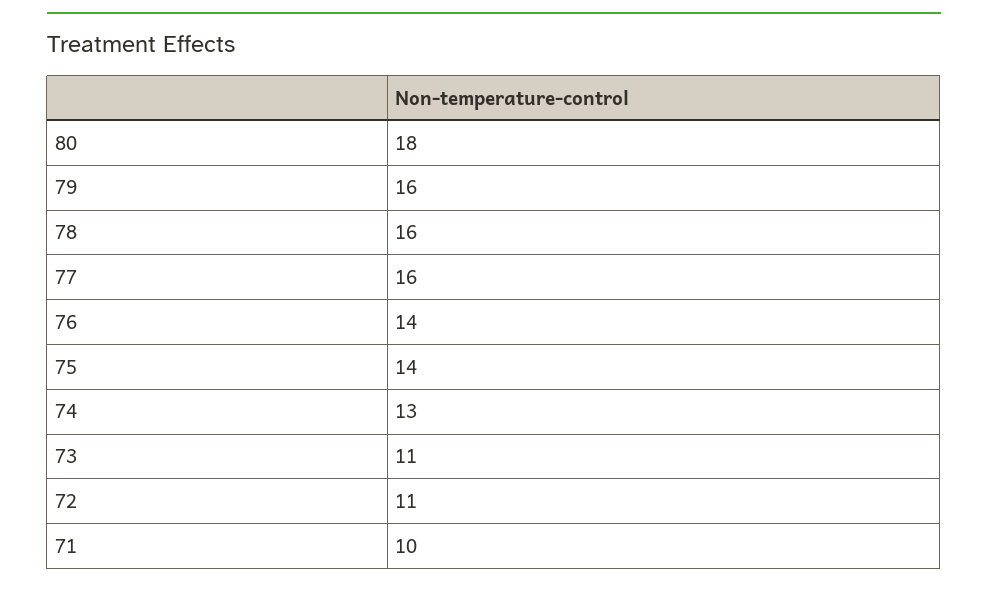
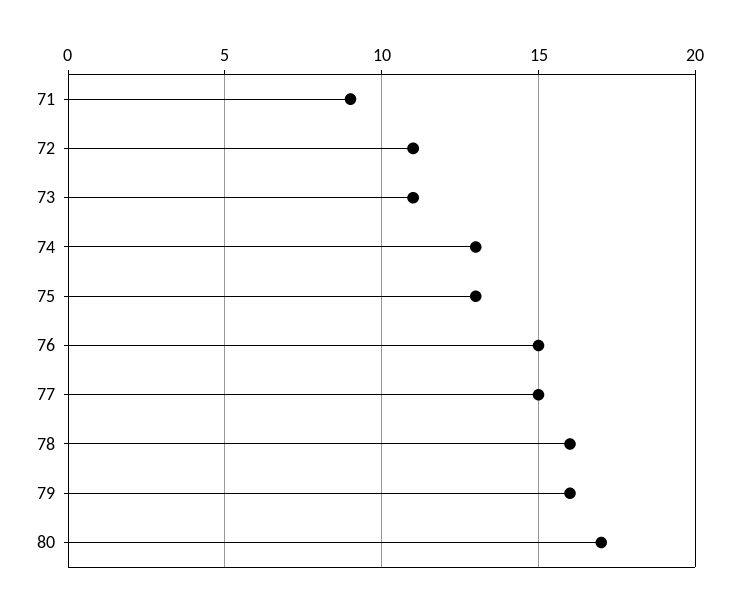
80: 18 -> 17
77: 16 -> 15
76: 14 -> 15
75: 14 -> 13
71: 10 -> 9

